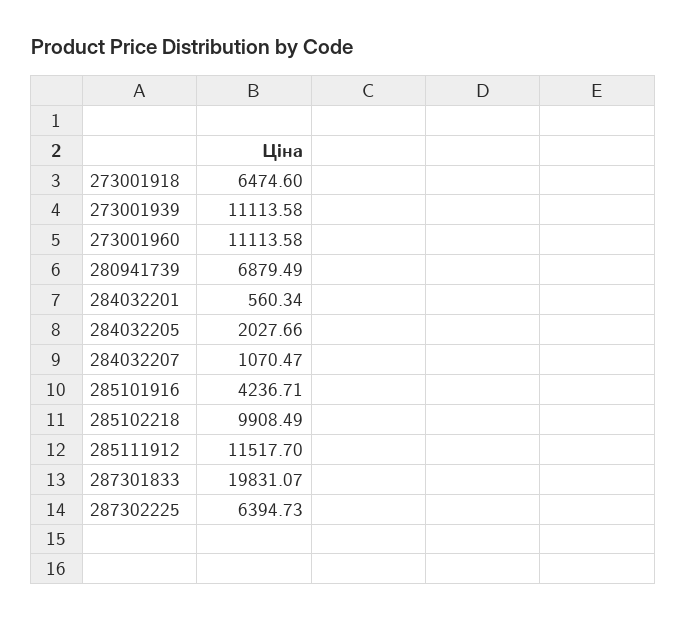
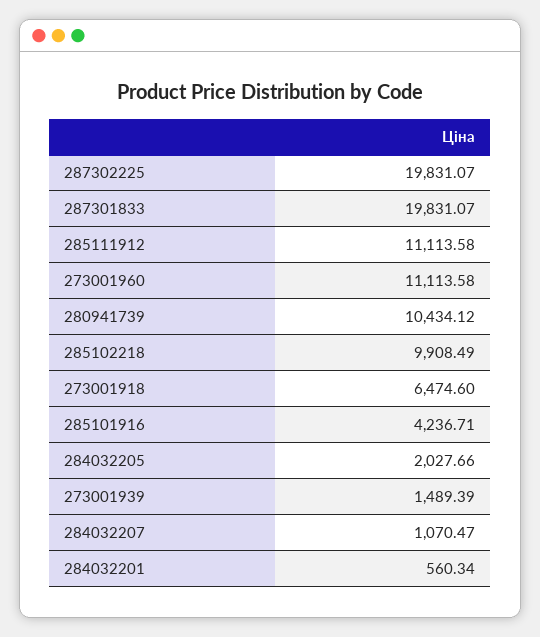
273001939: 11113.58 -> 1489.39
280941739: 6879.49 -> 10434.12
285111912: 11517.7 -> 11113.58
287302225: 6394.73 -> 19831.07

